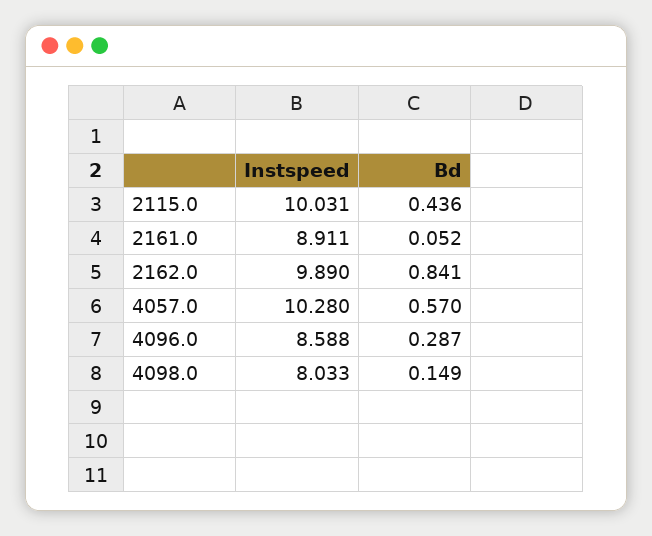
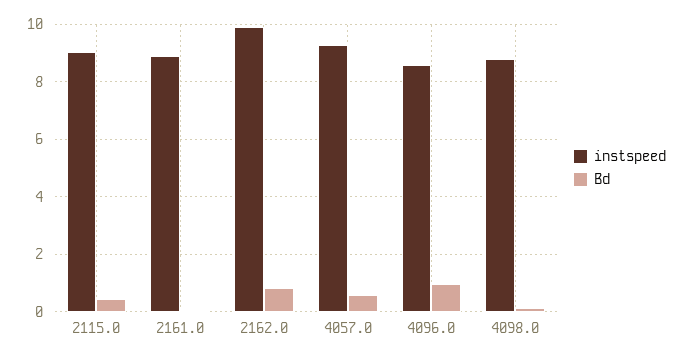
Instspeed, 2115.0: 10.031 -> 9
Instspeed, 4057.0: 10.28 -> 9.25
Bd, 4096.0: 0.287 -> 1
Instspeed, 4098.0: 8.033 -> 8.75

